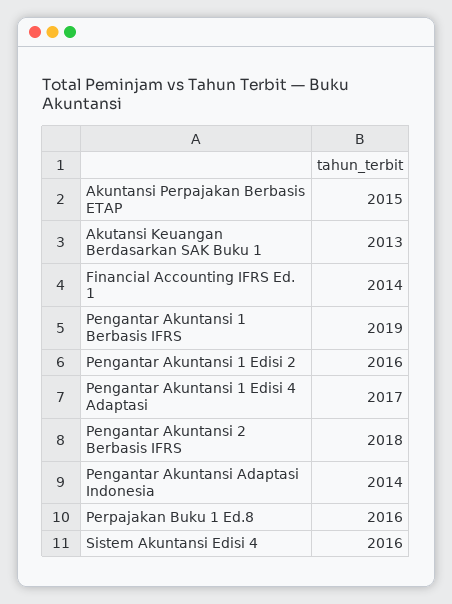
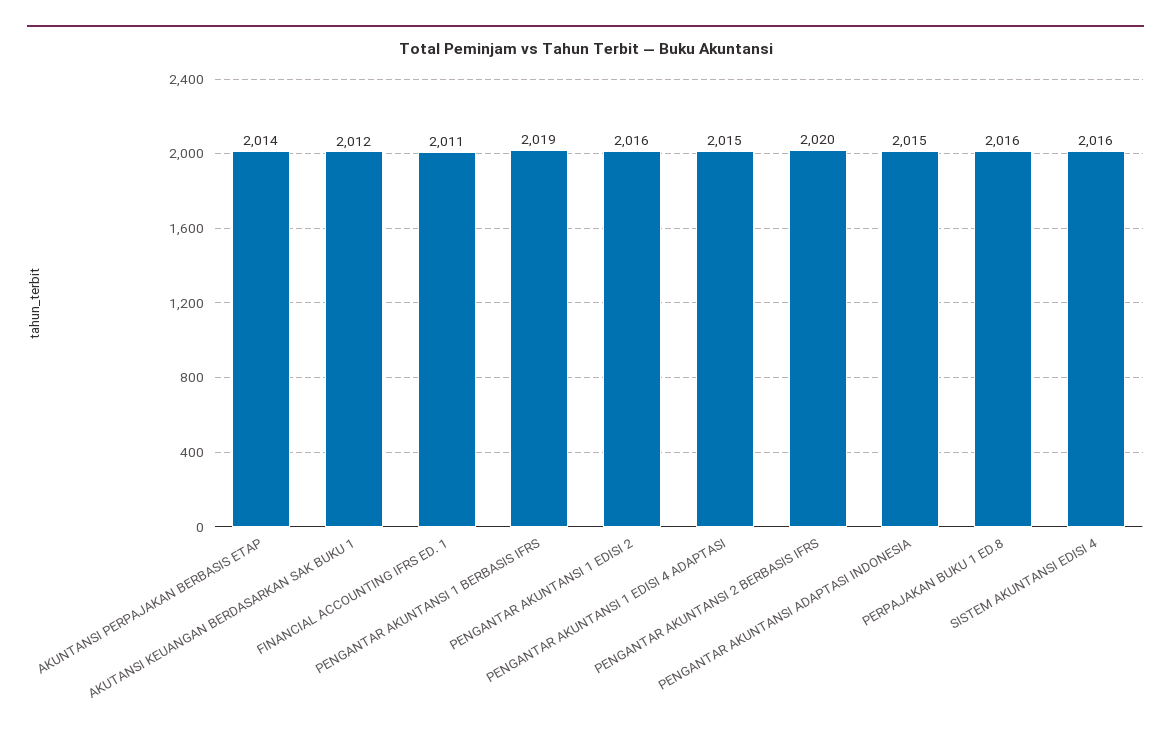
Akuntansi Perpajakan Berbasis ETAP: 2015 -> 2014
Akutansi Keuangan Berdasarkan SAK Buku 1: 2013 -> 2012
Financial Accounting IFRS Ed. 1: 2014 -> 2011
Pengantar Akuntansi 1 Edisi 4 Adaptasi: 2017 -> 2015
Pengantar Akuntansi 2 Berbasis IFRS: 2018 -> 2020
Pengantar Akuntansi Adaptasi Indonesia: 2014 -> 2015

